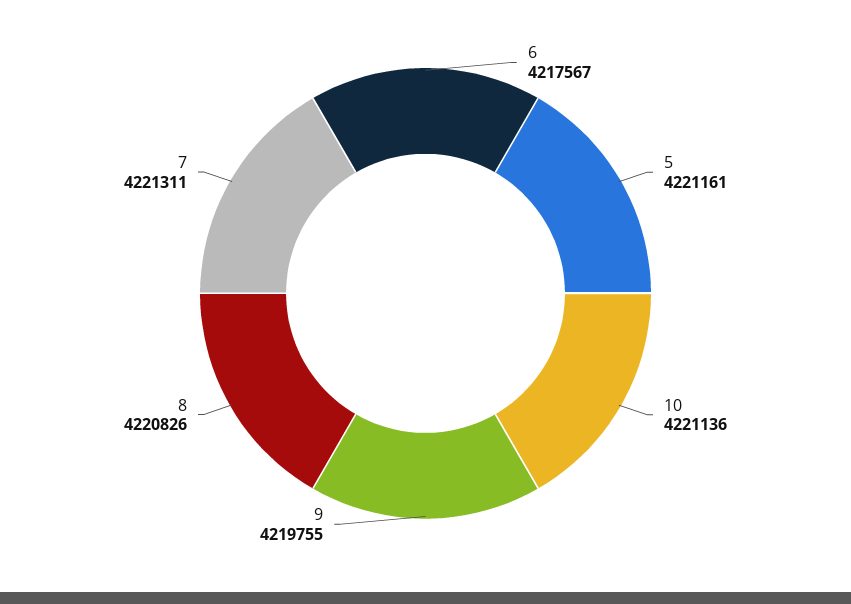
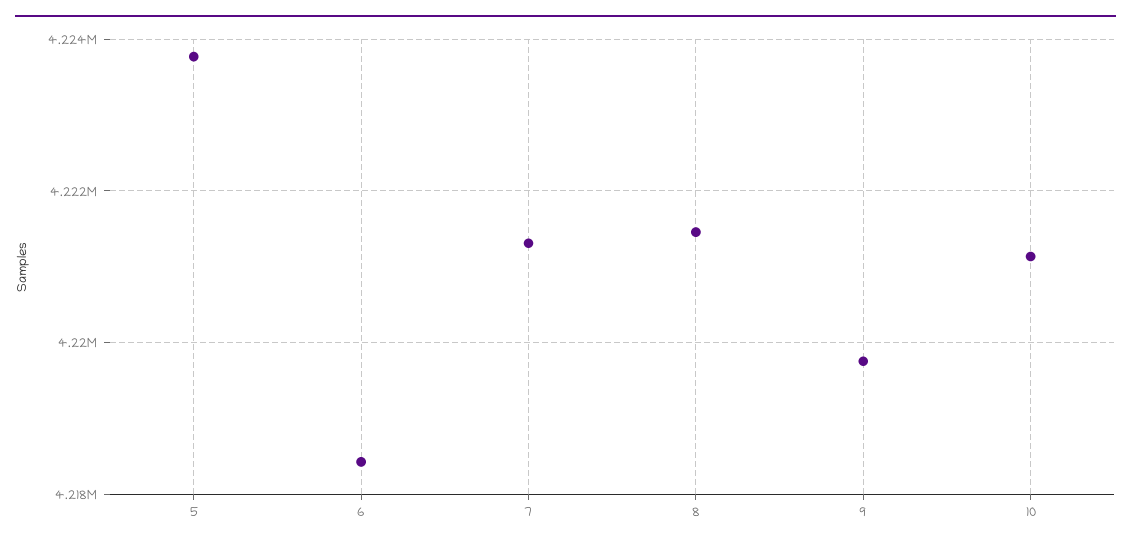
6: 4217567 -> 4218400
5: 4221161 -> 4223800
8: 4220826 -> 4221400

